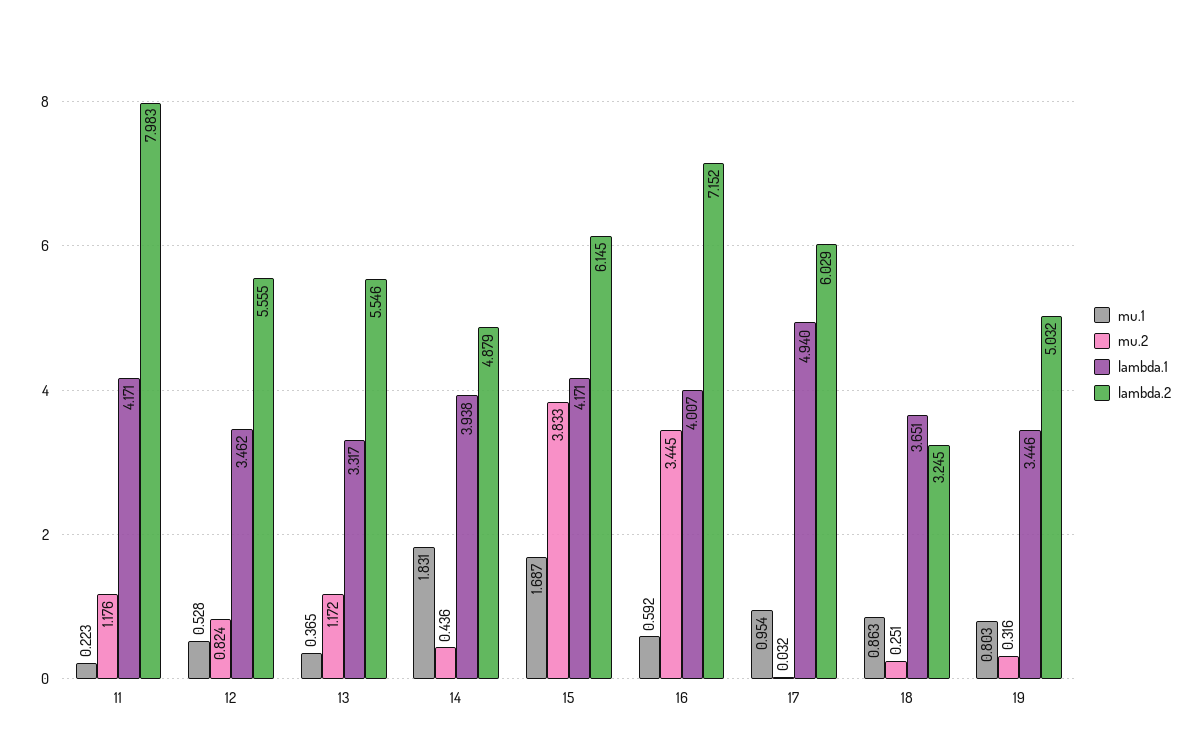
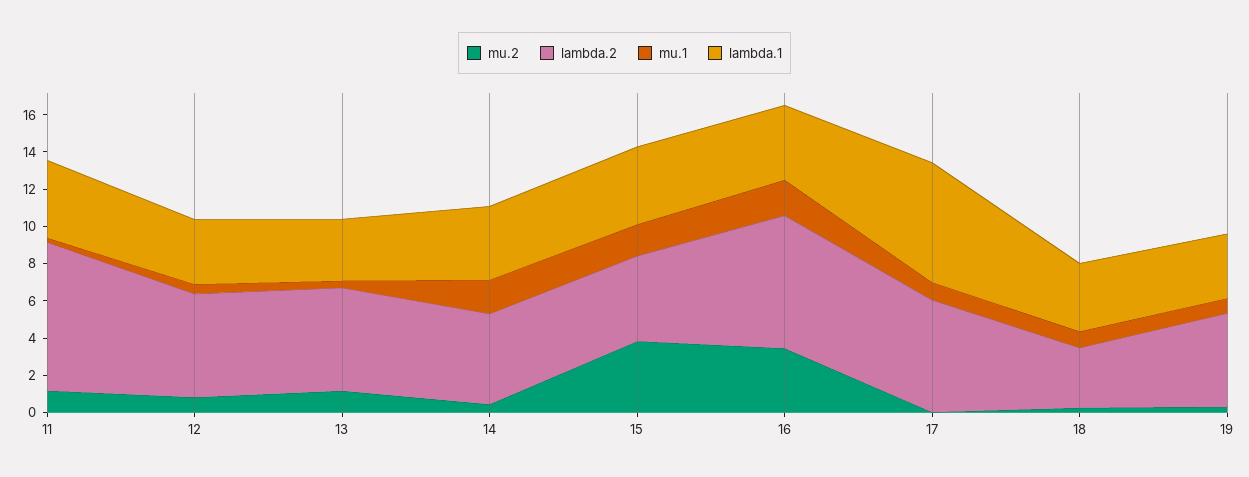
lambda.2, 15: 6.145 -> 4.5
mu.1, 16: 0.592 -> 2
lambda.1, 17: 4.94 -> 6.5

